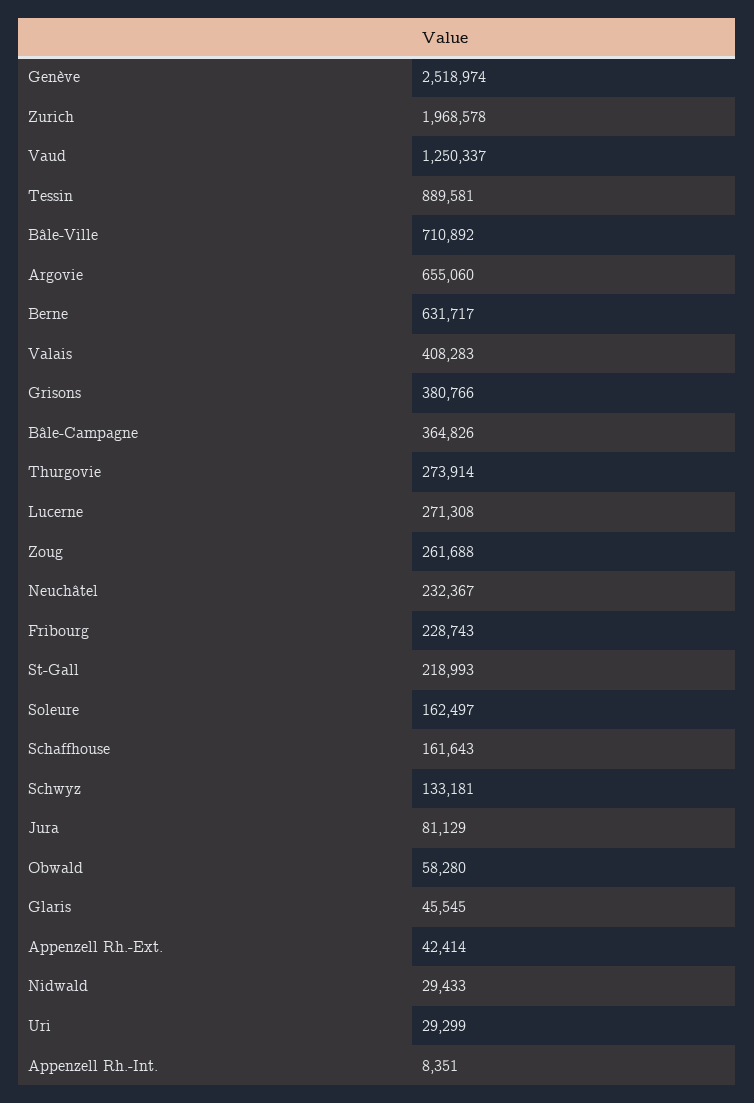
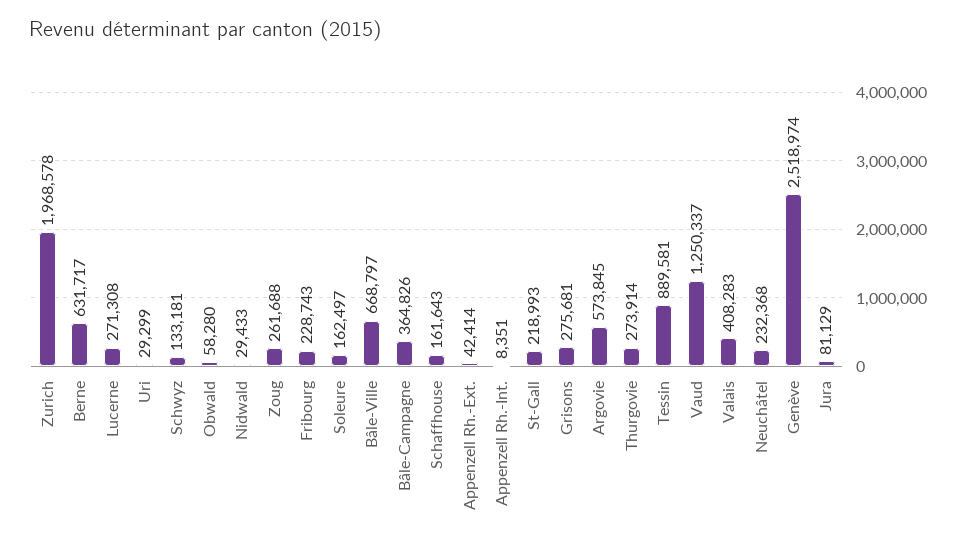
Bâle-Ville: 710892 -> 668797
Argovie: 655060 -> 573845
Grisons: 380766 -> 275681
Neuchâtel: 232367 -> 232368
Glaris: 45545 -> none

